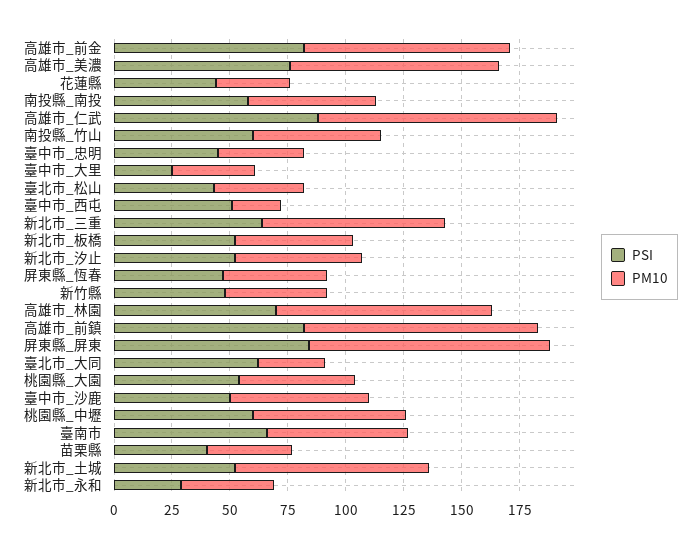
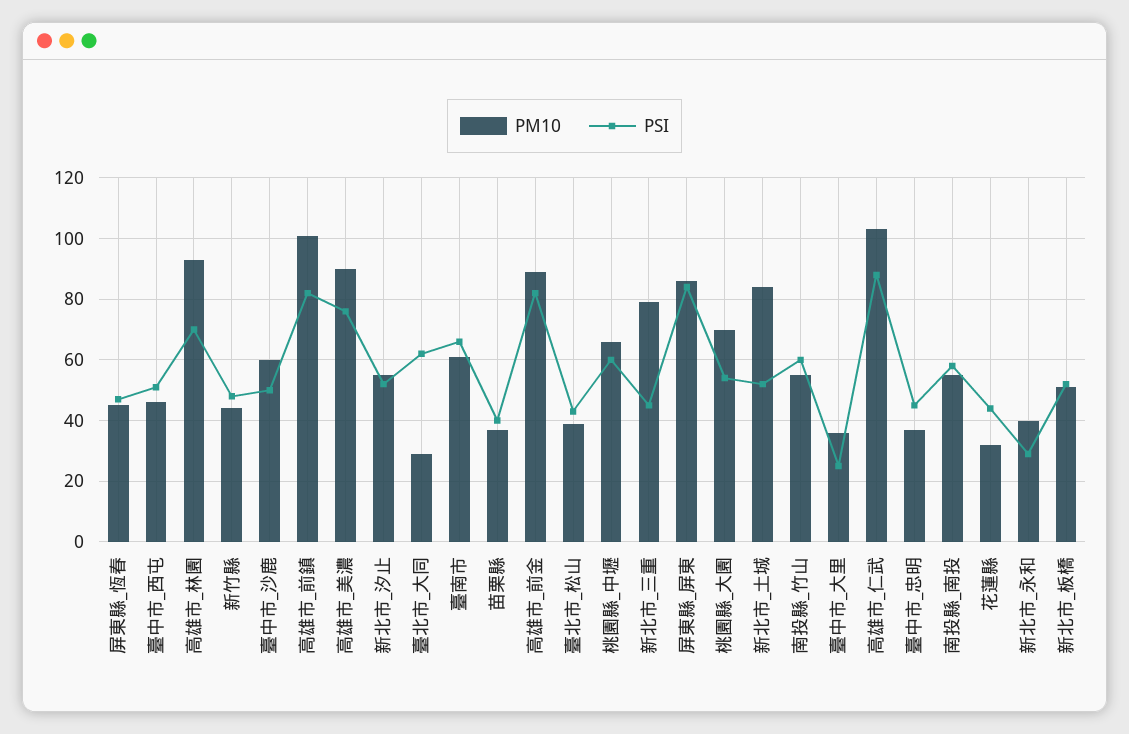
PM10, 臺中市_西屯: 20 -> 45
PSI, 新北市_三重: 65 -> 45
PM10, 屏東縣_屏東: 105 -> 85
PM10, 桃園縣_大園: 50 -> 70

